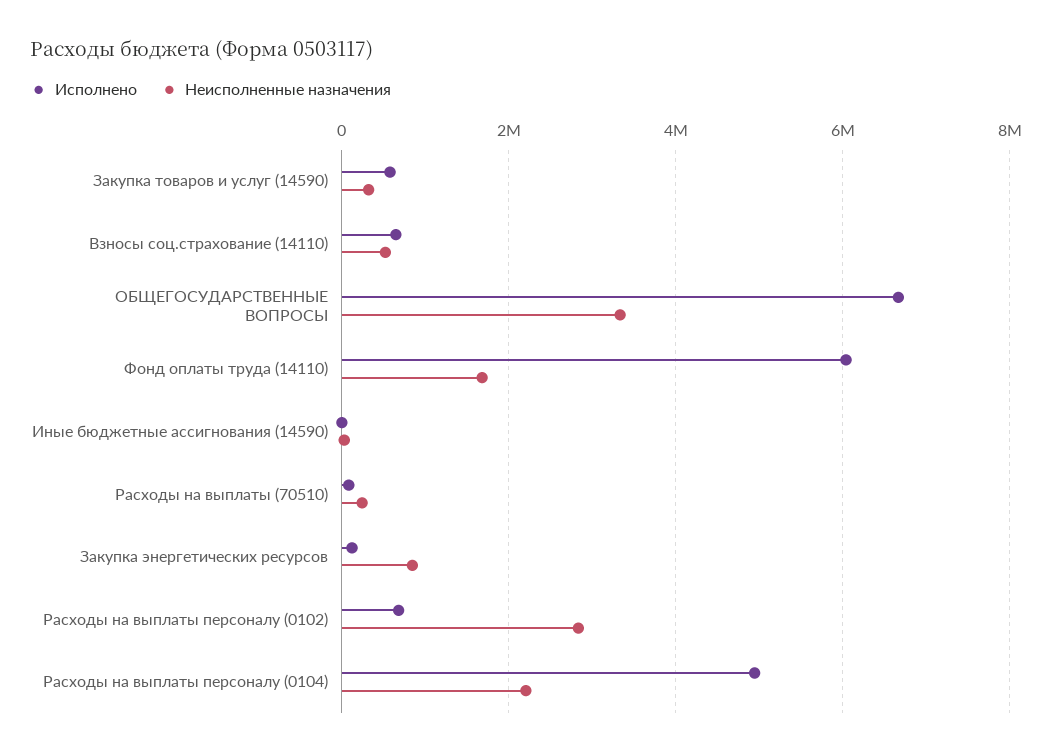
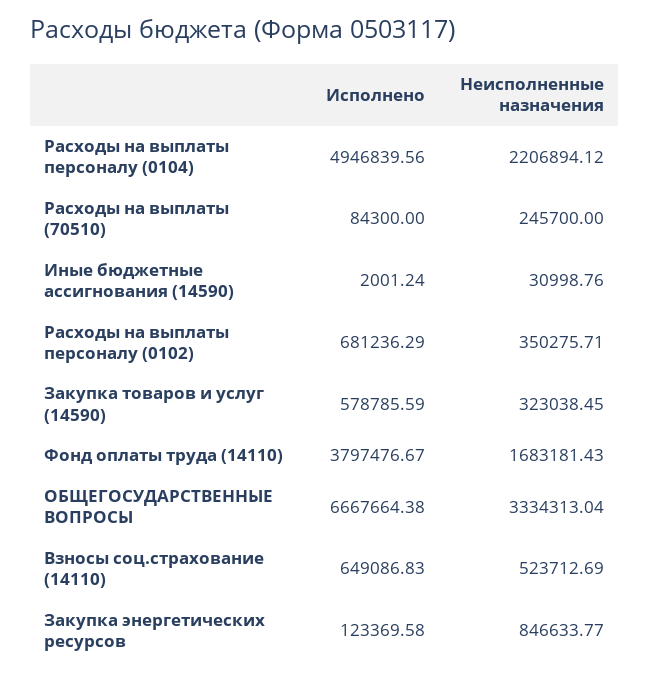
Исполнено, Фонд оплаты труда (14110): 6000000 -> 3797476.67
Неисполненные назначения, Расходы на выплаты персоналу (0102): 2800000 -> 350275.71

